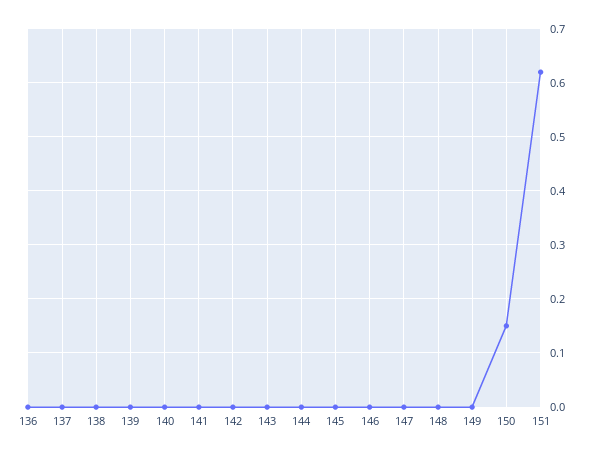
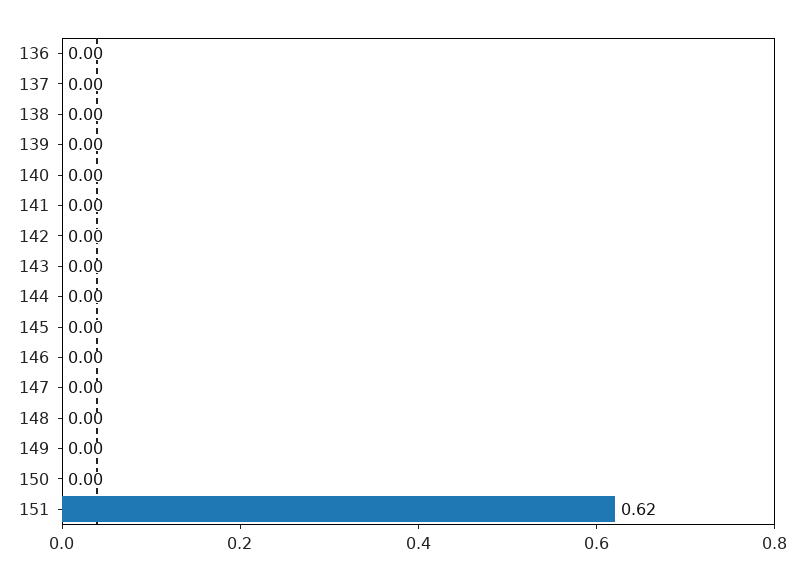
150: 0.15 -> 0

